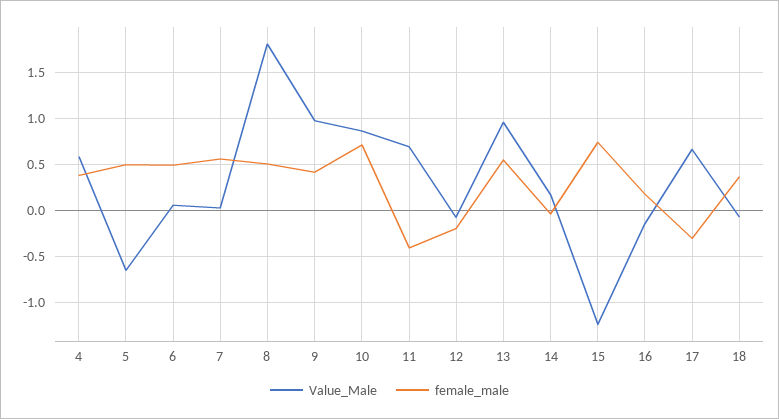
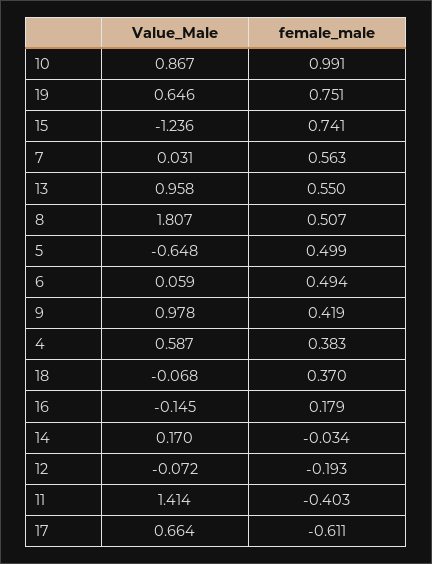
female_male, 10: 0.7 -> 0.991
Value_Male, 11: 0.7 -> 1.414
female_male, 17: -0.3 -> -0.611
Value_Male, 19: none -> 0.646
female_male, 19: none -> 0.751

